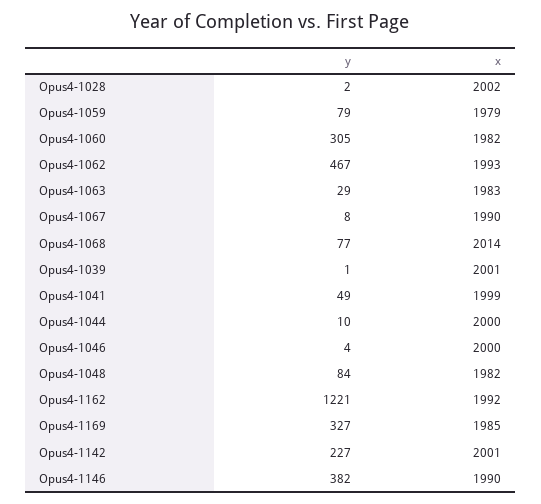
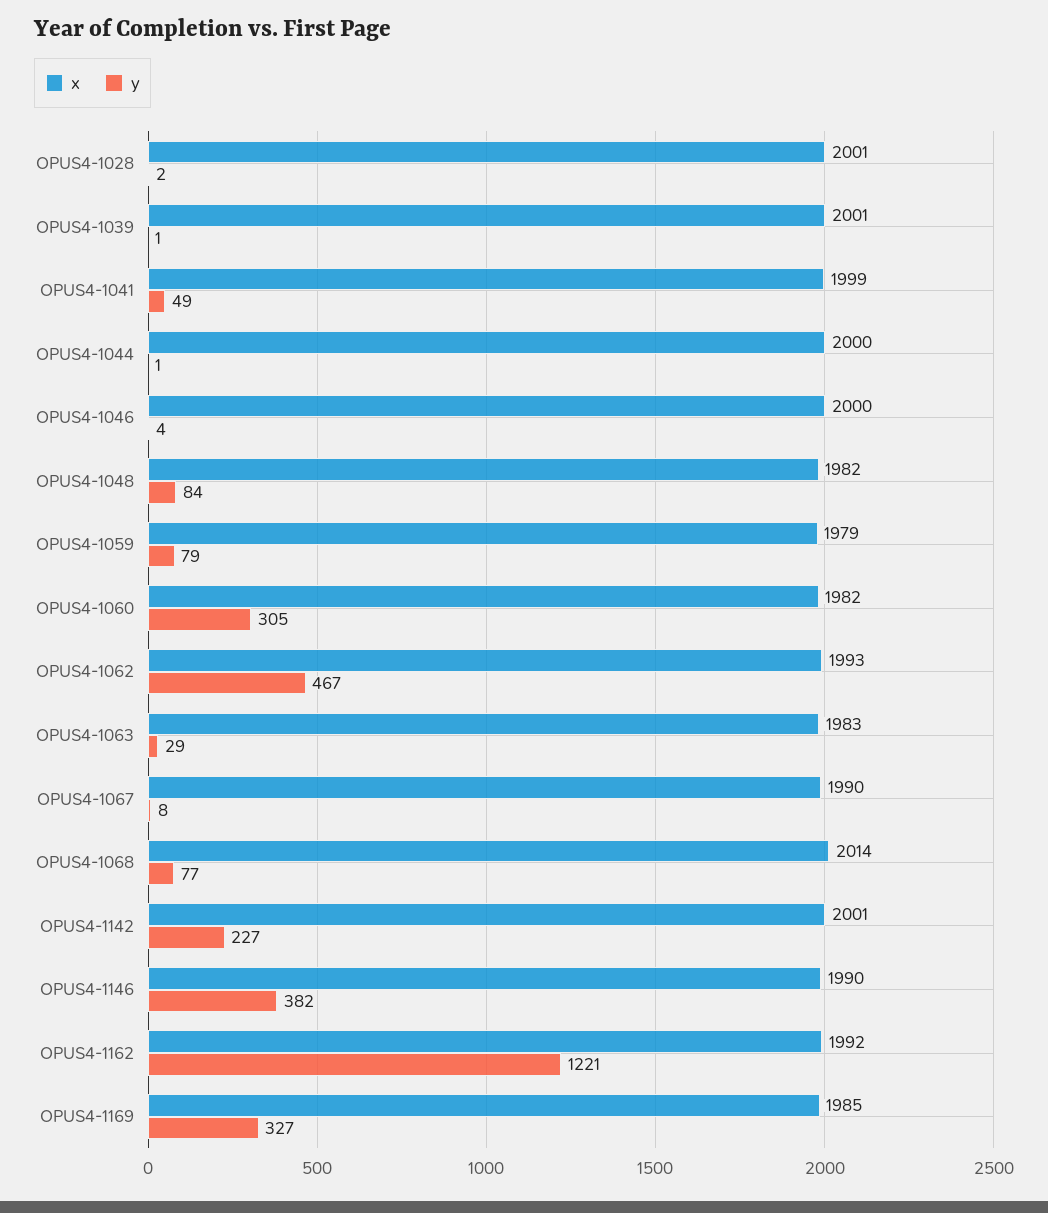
x, Opus4-1028: 2002 -> 2001
y, Opus4-1044: 10 -> 1

